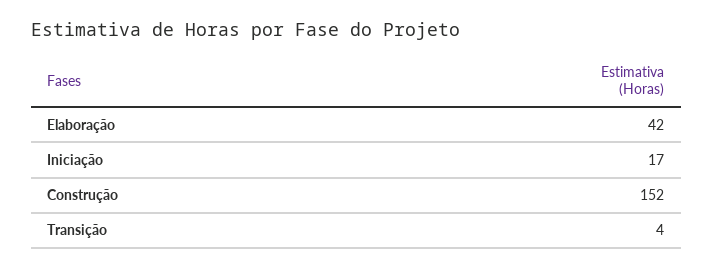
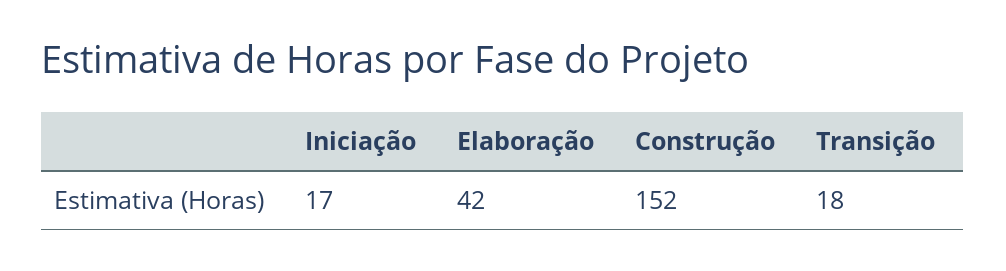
Transição: 4 -> 18

